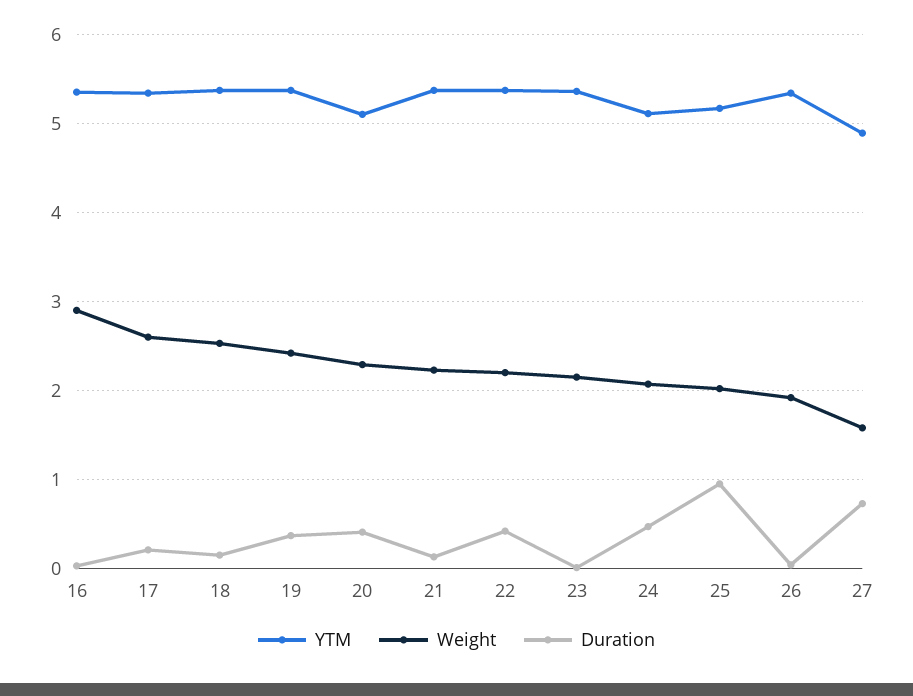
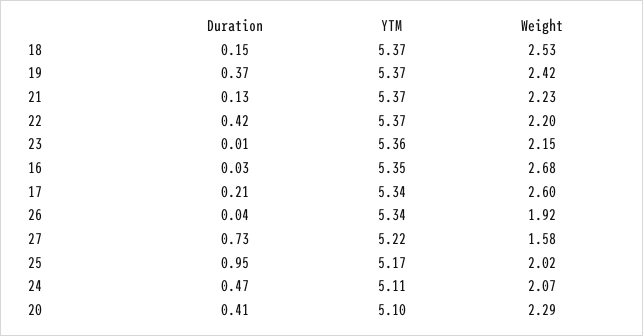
Weight, 16: 2.9 -> 2.68
YTM, 27: 4.9 -> 5.22

